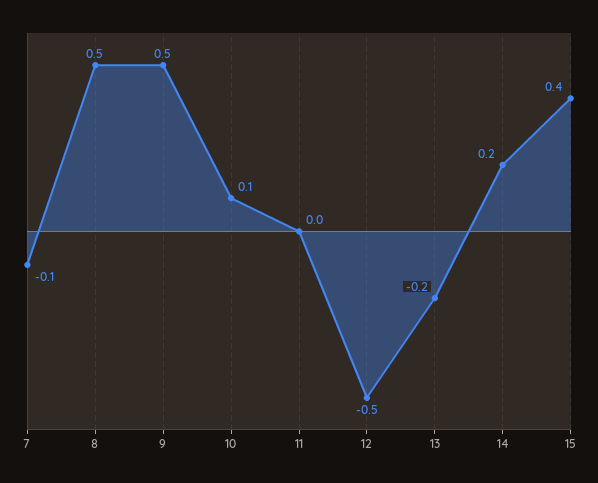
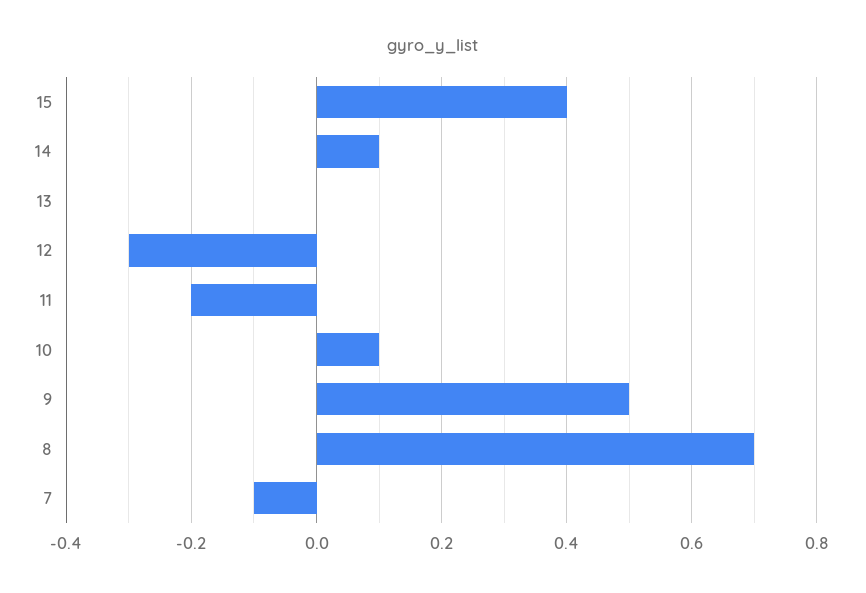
8: 0.5 -> 0.7
11: 0 -> -0.2
12: -0.5 -> -0.3
13: -0.2 -> 0
14: 0.2 -> 0.1

